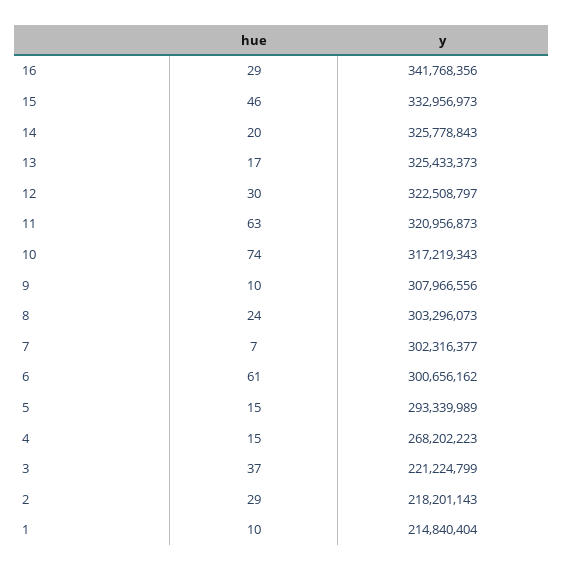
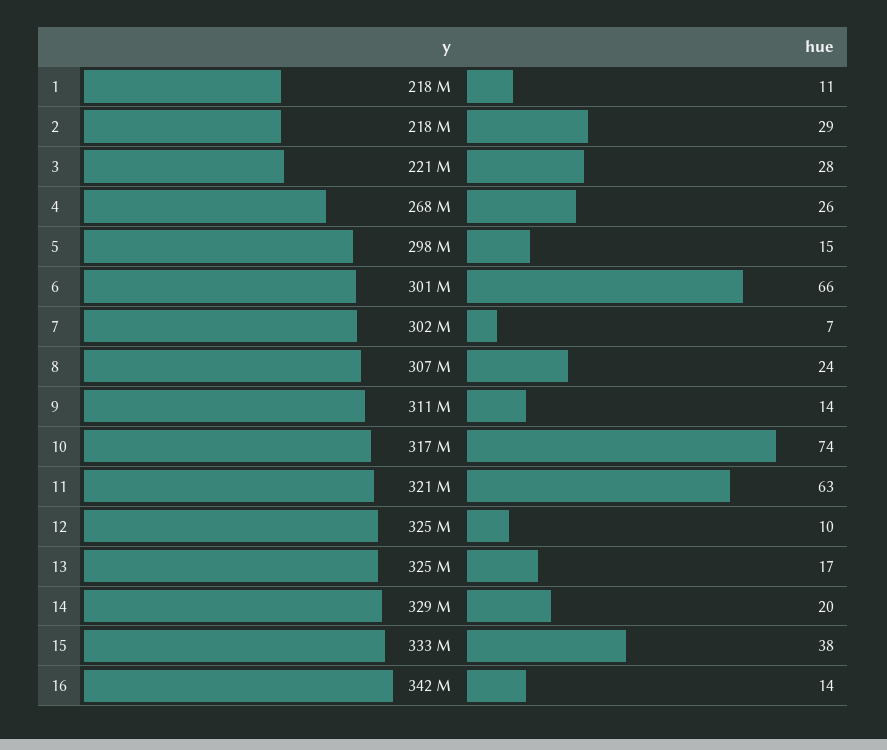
hue, 16: 29 -> 14
hue, 15: 46 -> 38
y, 14: 325778843 -> 329000000
hue, 12: 30 -> 10
y, 12: 322508797 -> 325000000
hue, 9: 10 -> 14
y, 9: 307966556 -> 311000000
y, 8: 303296073 -> 307000000
hue, 6: 61 -> 66
y, 5: 293339989 -> 298000000
hue, 4: 15 -> 26
hue, 3: 37 -> 28
hue, 1: 10 -> 11
y, 1: 214840404 -> 218000000

